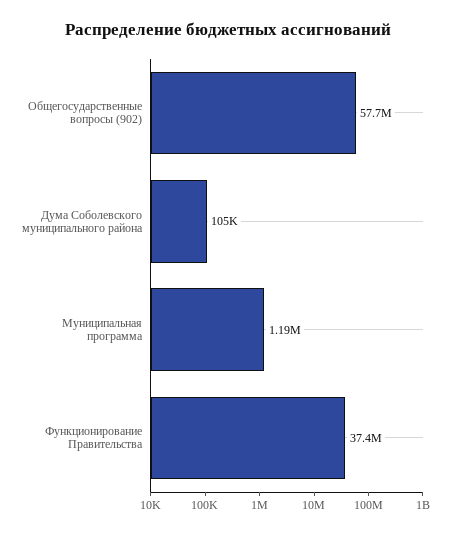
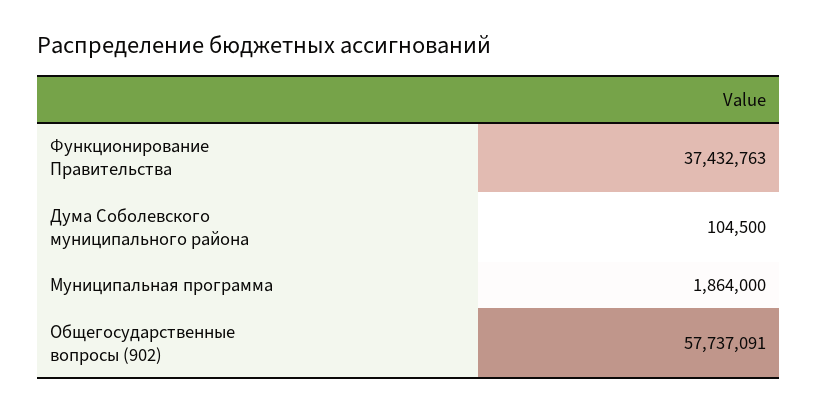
Муниципальная программа: 1190000 -> 1864000

